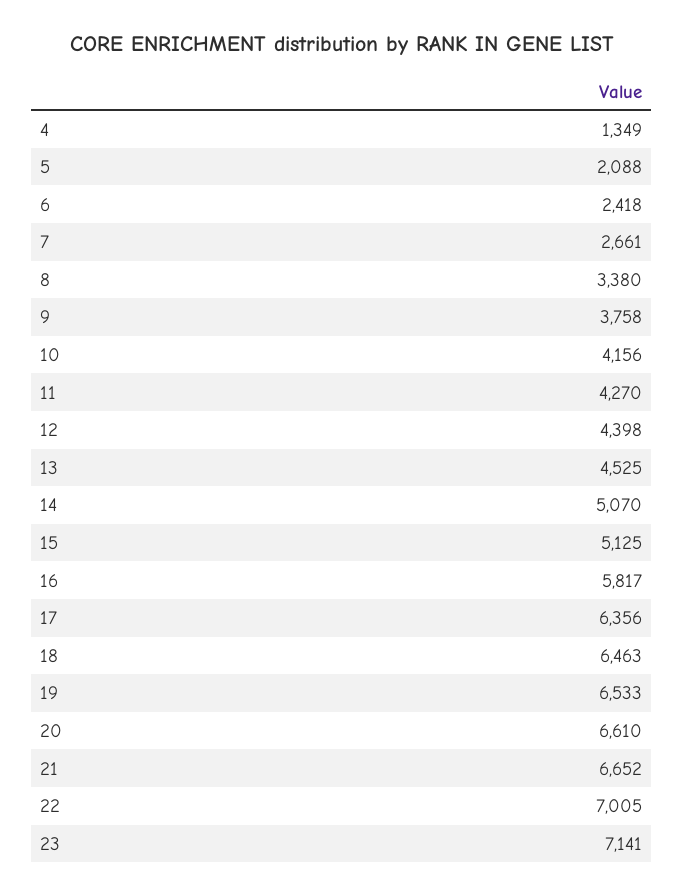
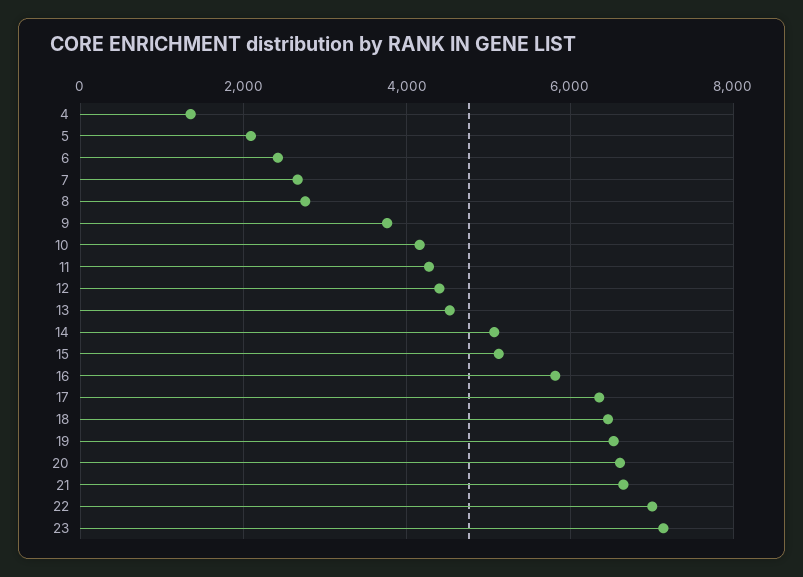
8: 3380 -> 2800

